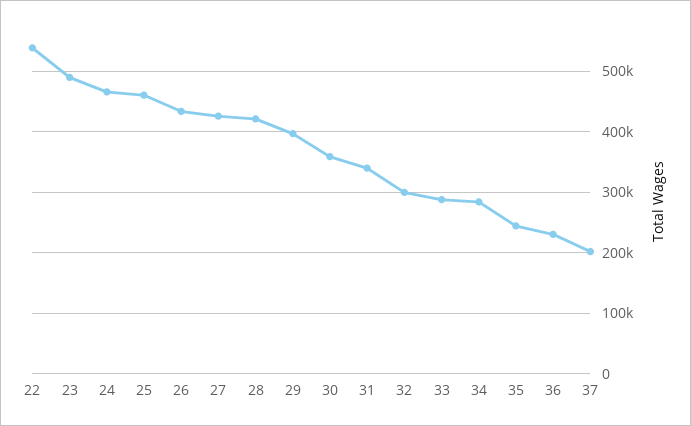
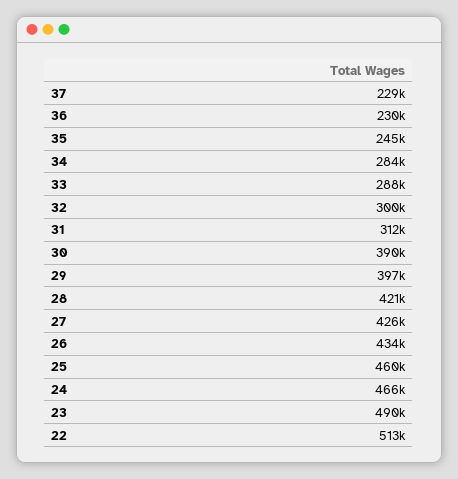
22: 540000 -> 513000
30: 360000 -> 390000
31: 340000 -> 312000
37: 200000 -> 229000

